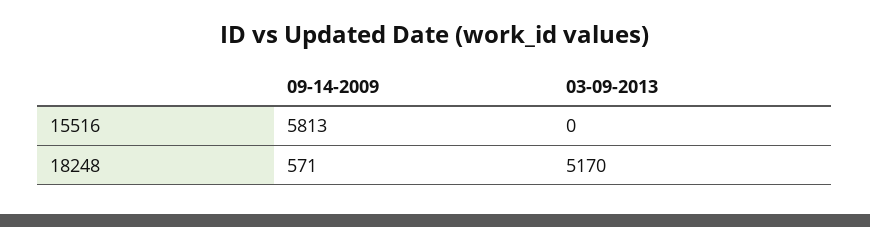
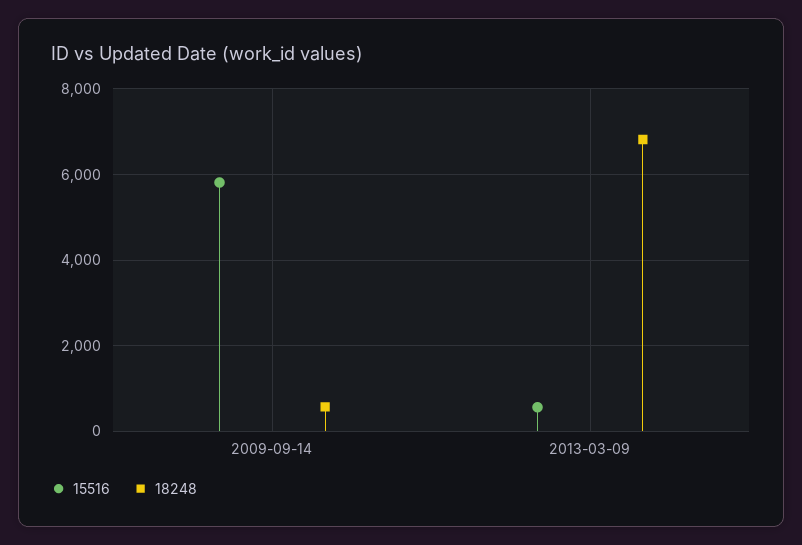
15516, 03-09-2013: 0 -> 600
18248, 03-09-2013: 5170 -> 6800

